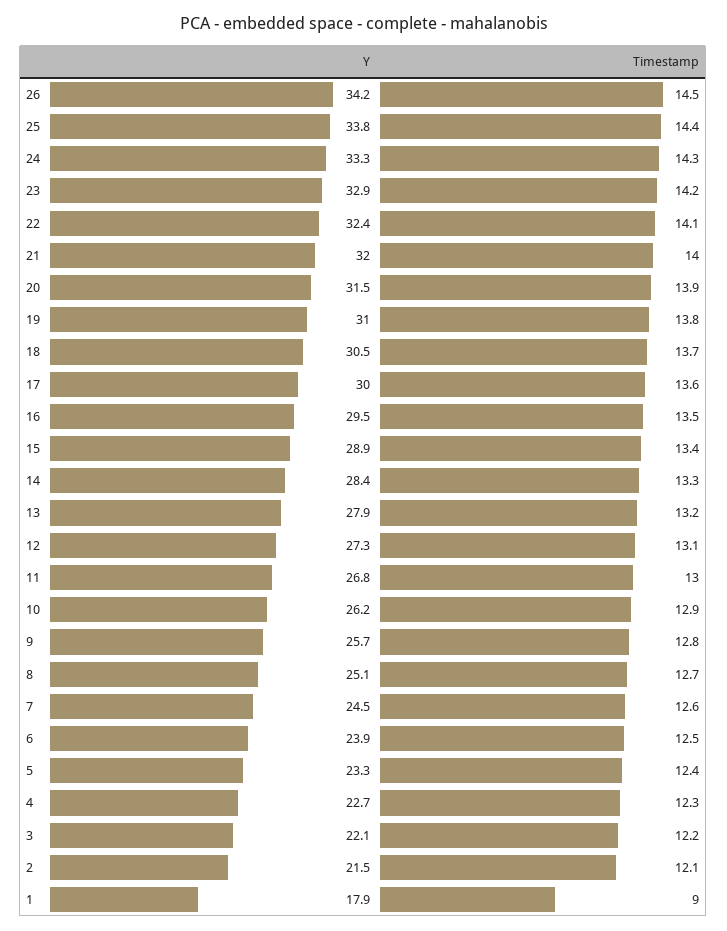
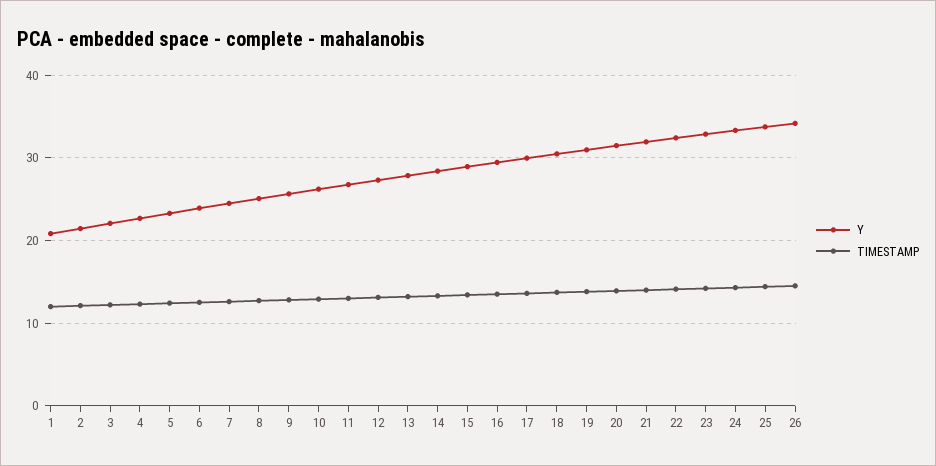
Y, 1: 17.9 -> 21
Timestamp, 1: 9 -> 12

